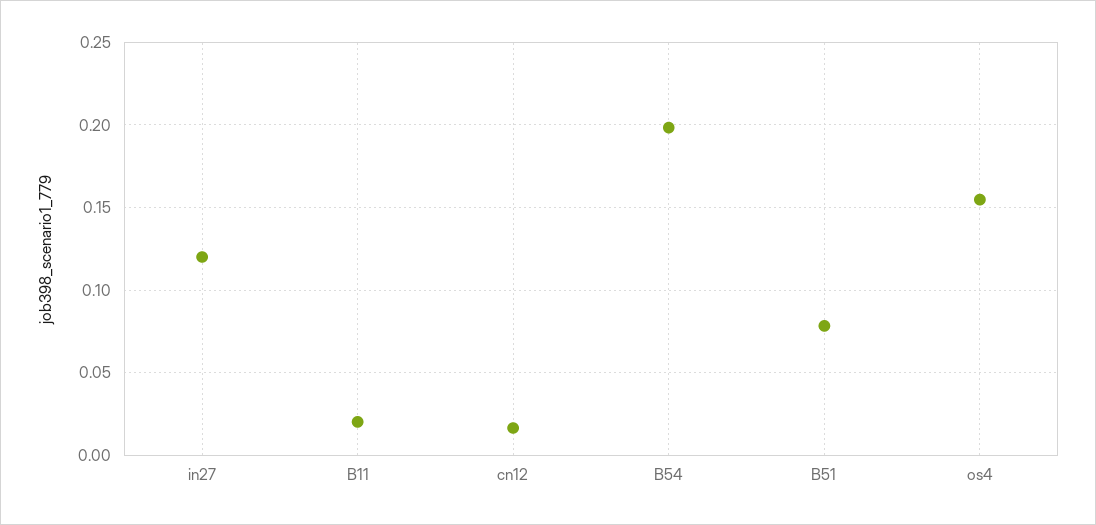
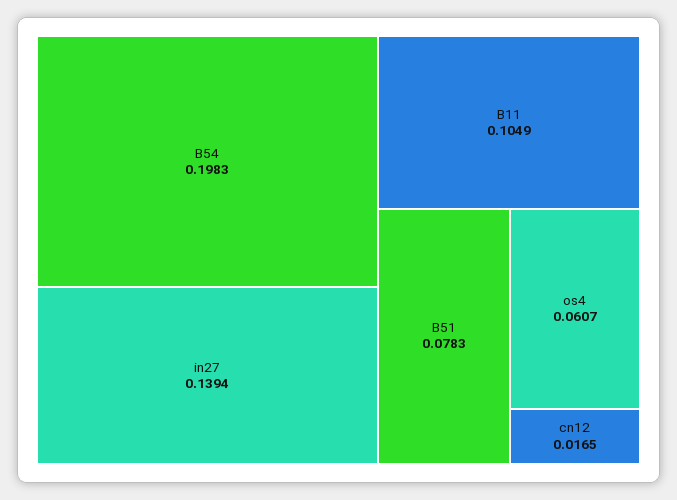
in27: 0.12 -> 0.1394
B11: 0.02 -> 0.1049
os4: 0.155 -> 0.0607

